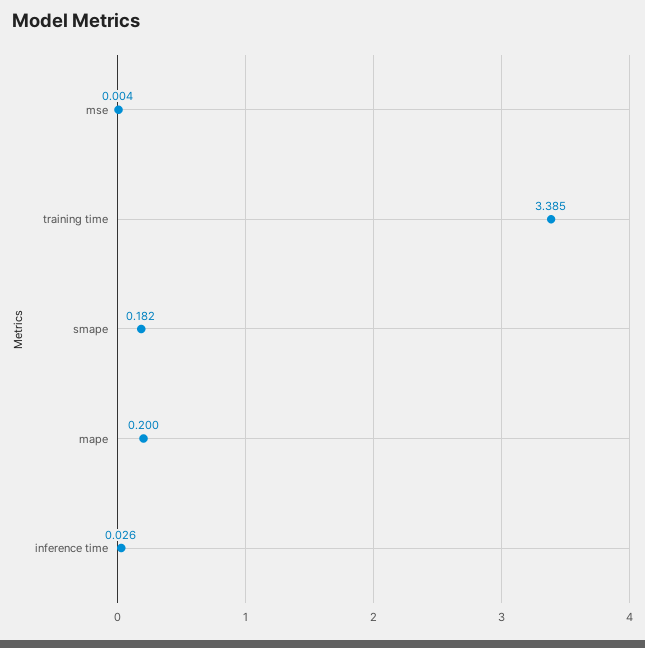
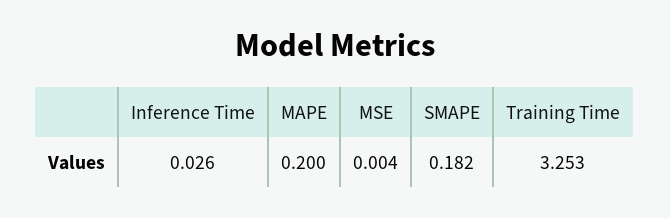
training time: 3.385 -> 3.253

